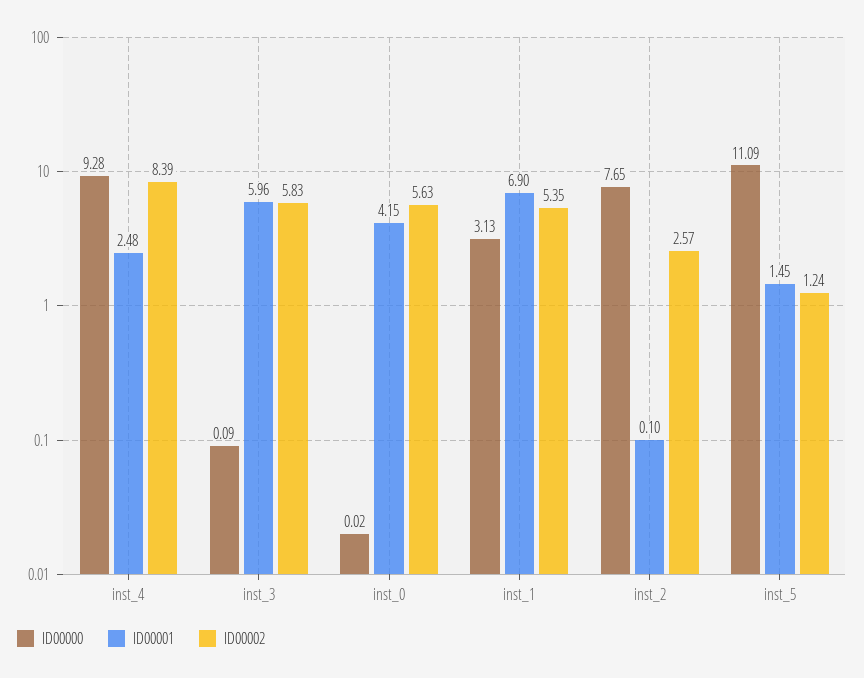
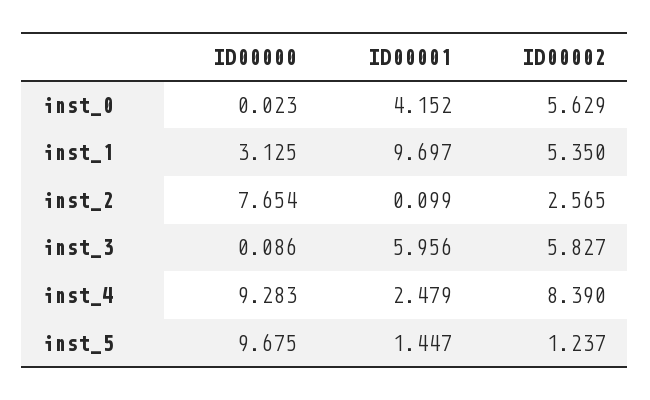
ID00001, inst_1: 6.9 -> 9.697
ID00000, inst_5: 11.09 -> 9.675

